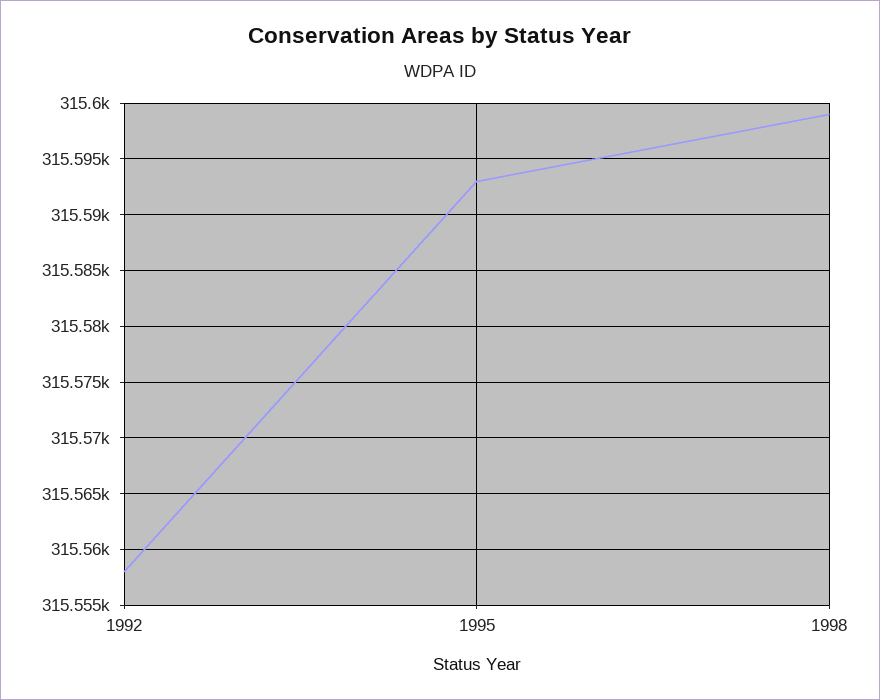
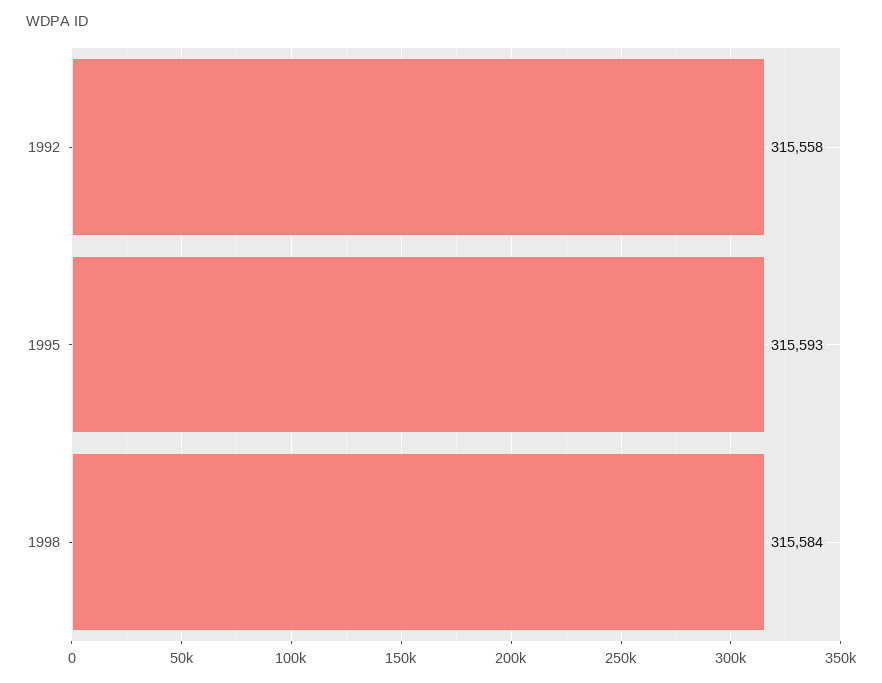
1998: 315599 -> 315584

